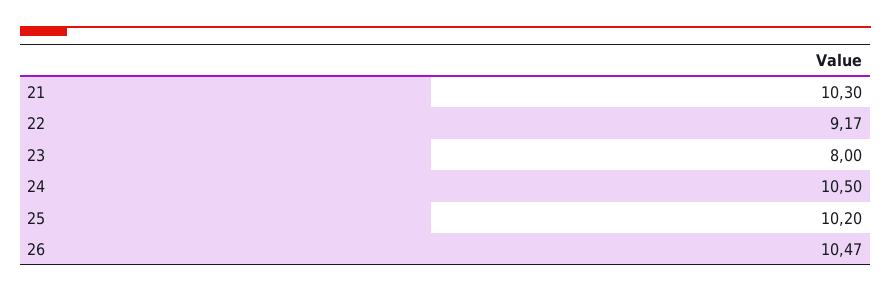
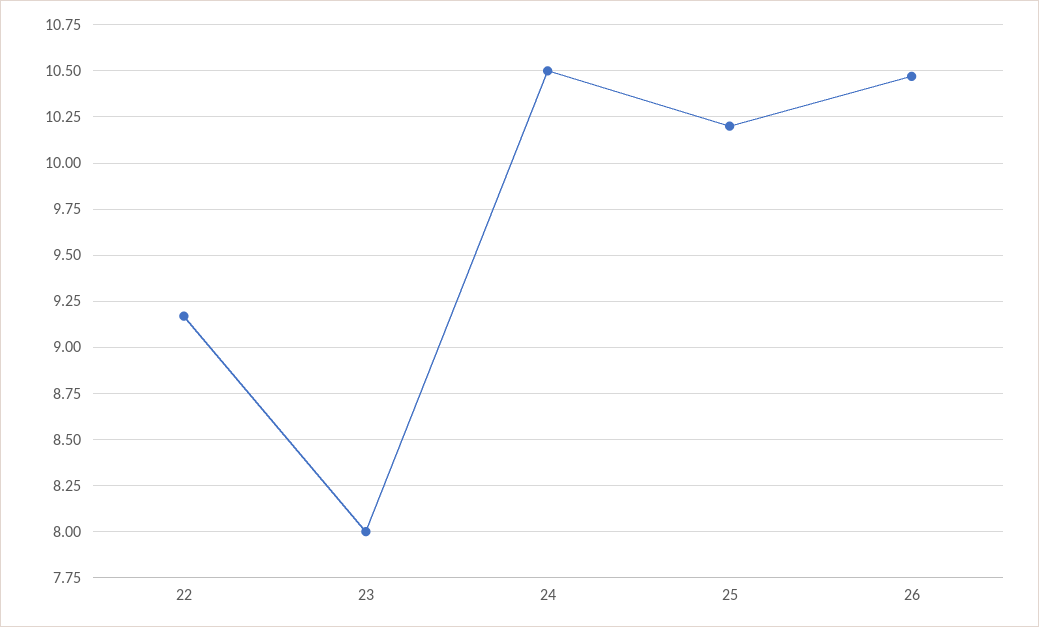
21: 10.3 -> none

